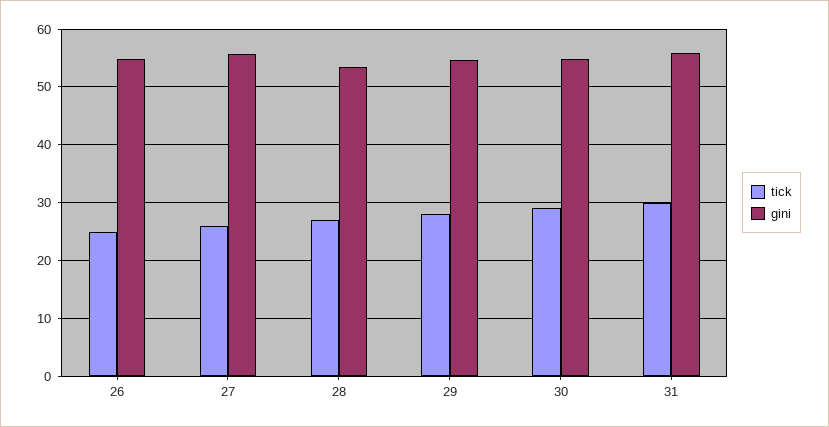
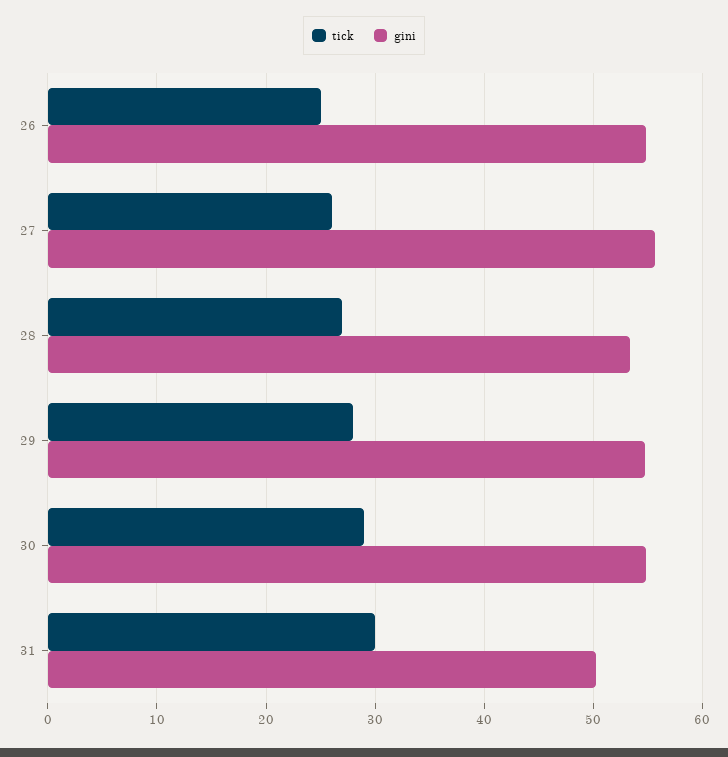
gini, 31: 56 -> 50

